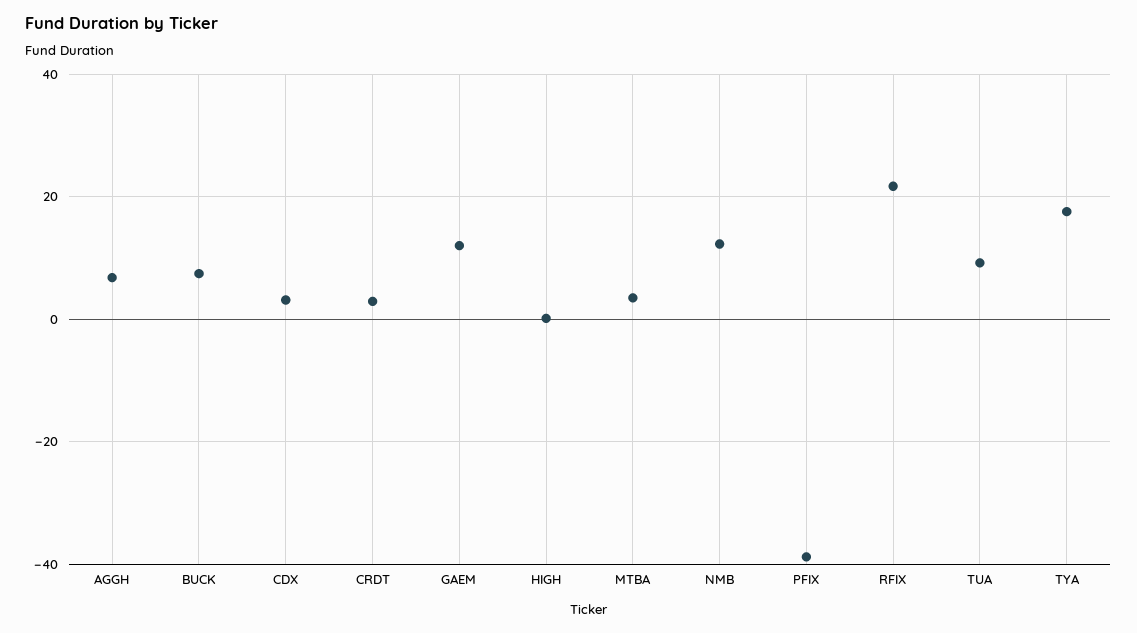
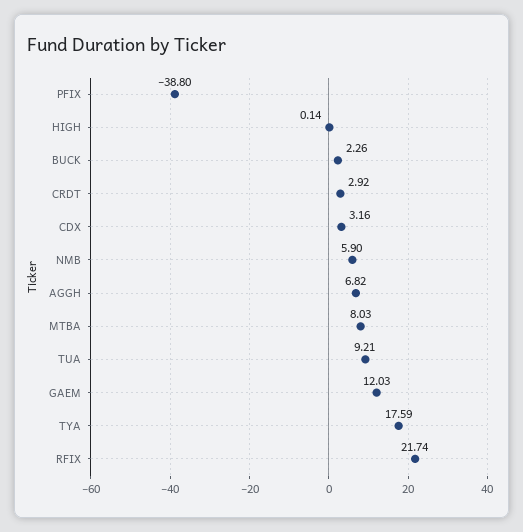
BUCK: 8 -> 2.26
MTBA: 4 -> 8.03
NMB: 12 -> 5.9

